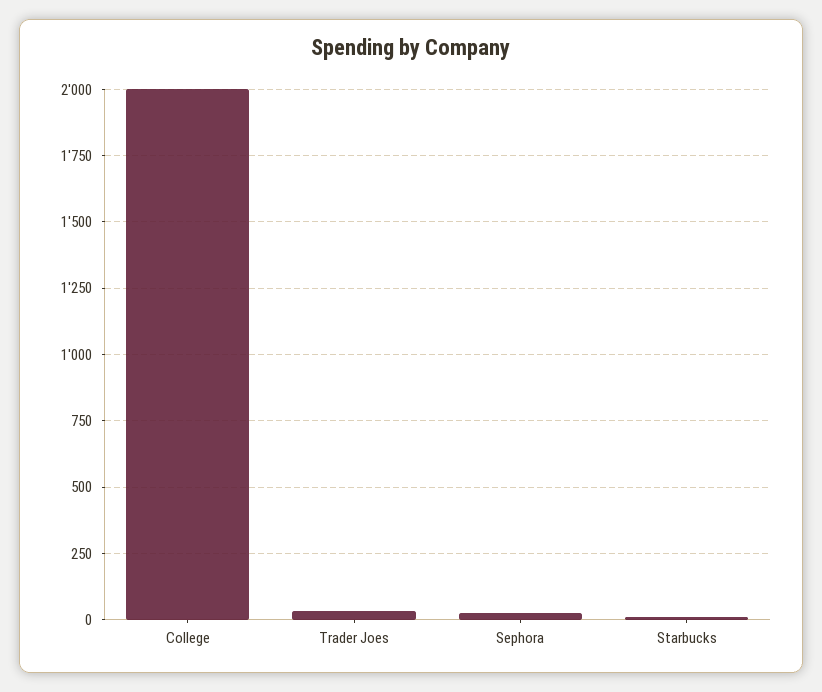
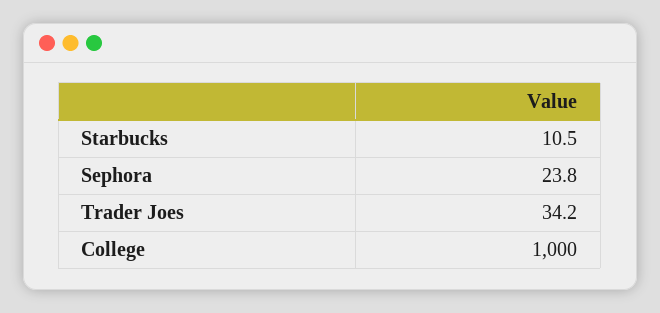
College: 2000 -> 1000

